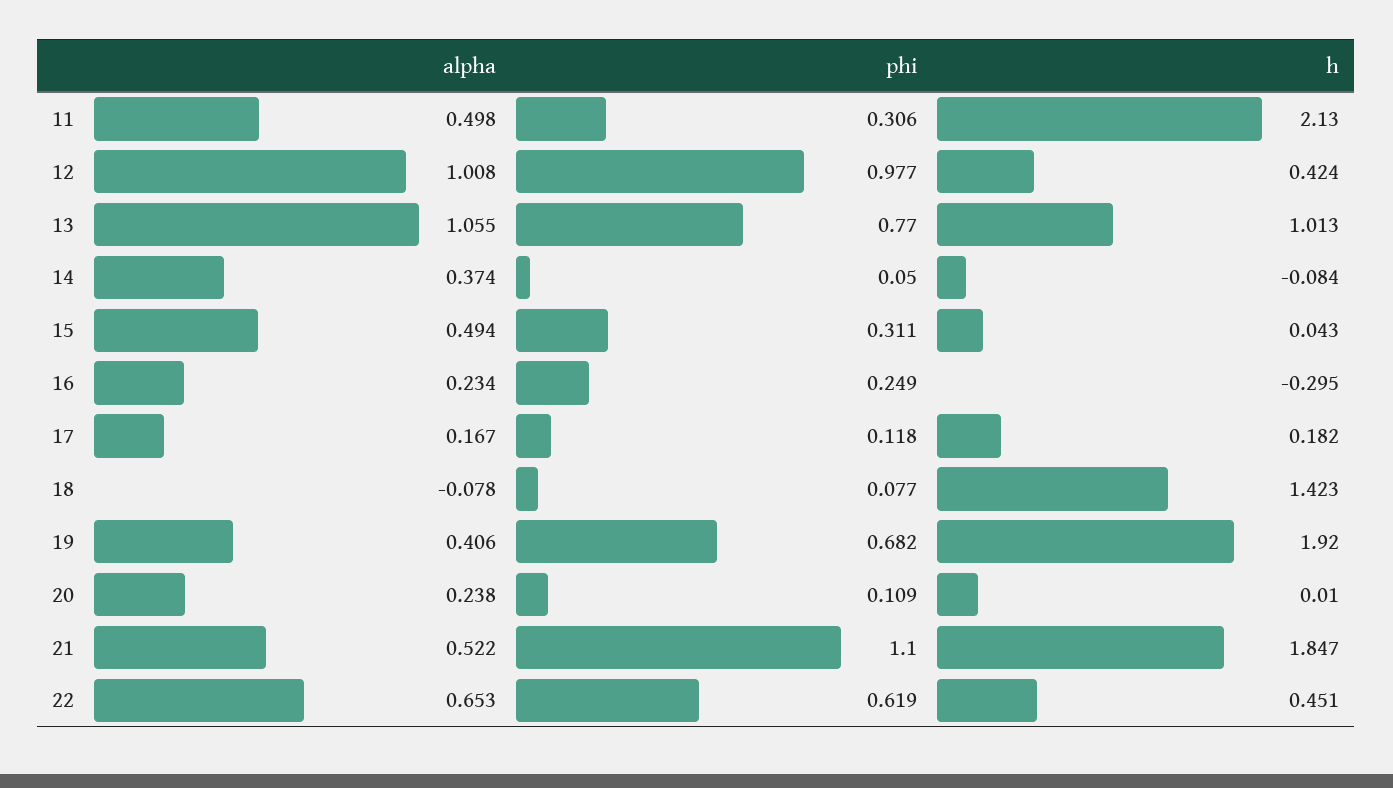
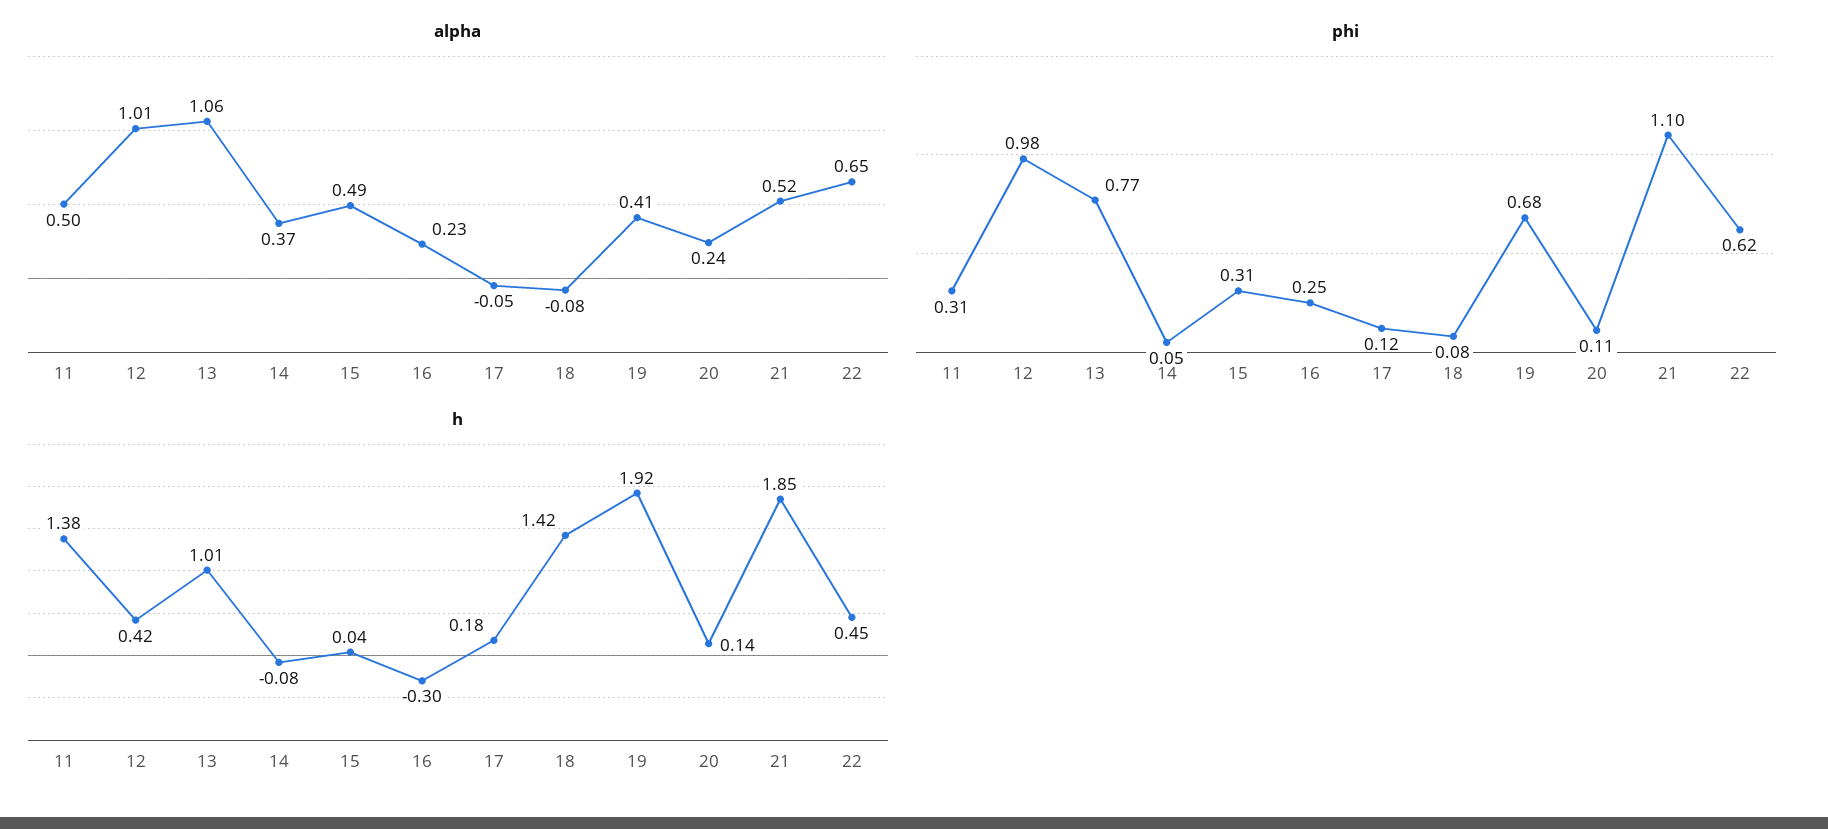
h, 11: 2.13 -> 1.38
alpha, 17: 0.167 -> -0.05
h, 20: 0.01 -> 0.14

